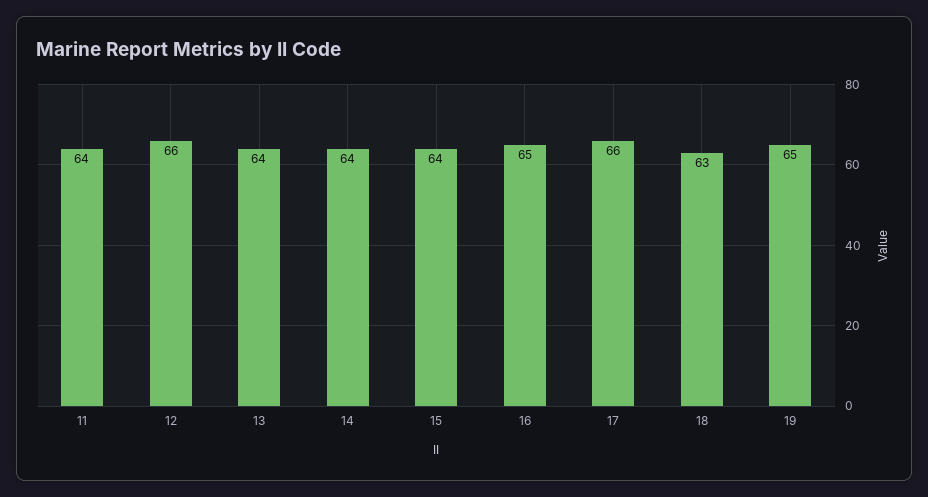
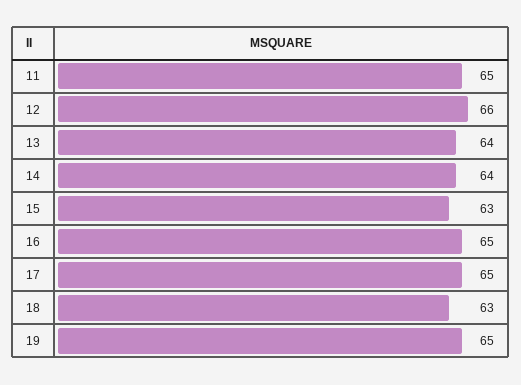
11: 64 -> 65
15: 64 -> 63
17: 66 -> 65

